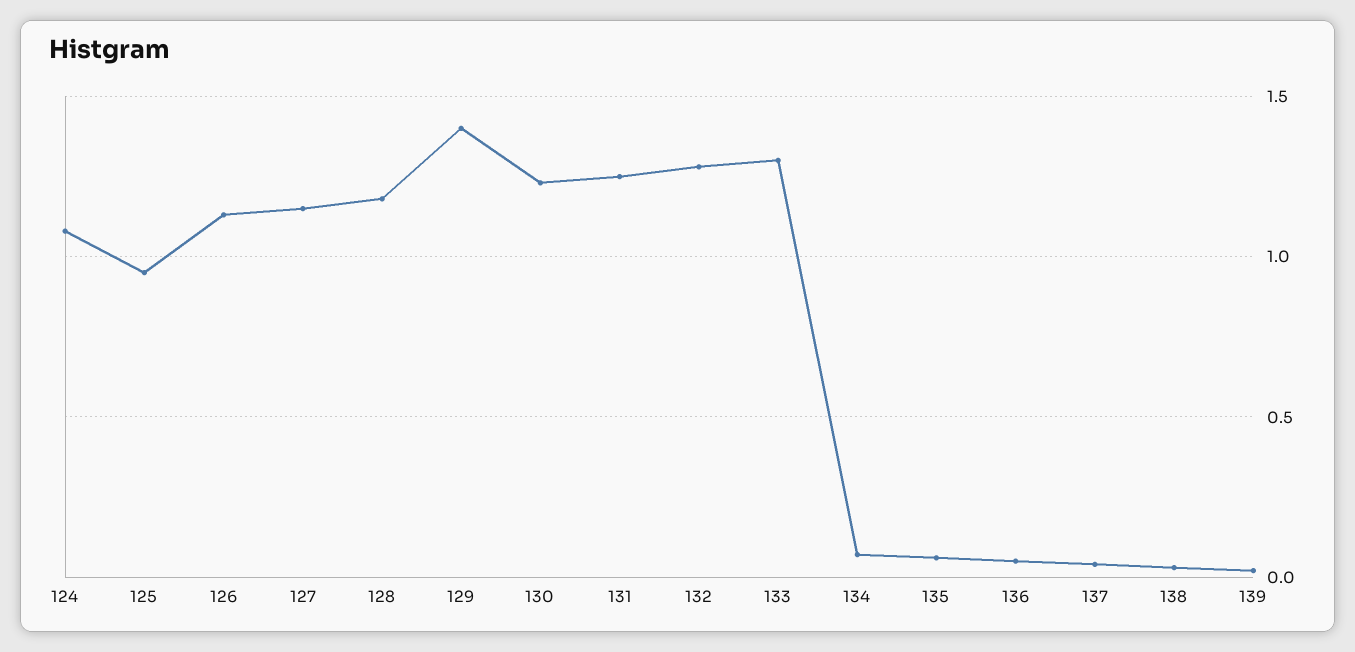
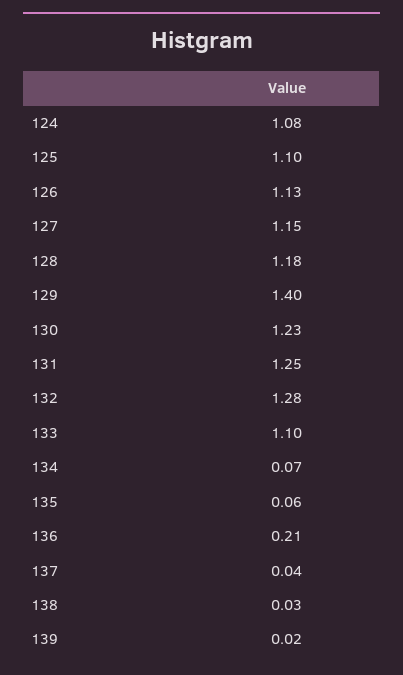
125: 0.95 -> 1.1
133: 1.3 -> 1.1
136: 0.05 -> 0.21

